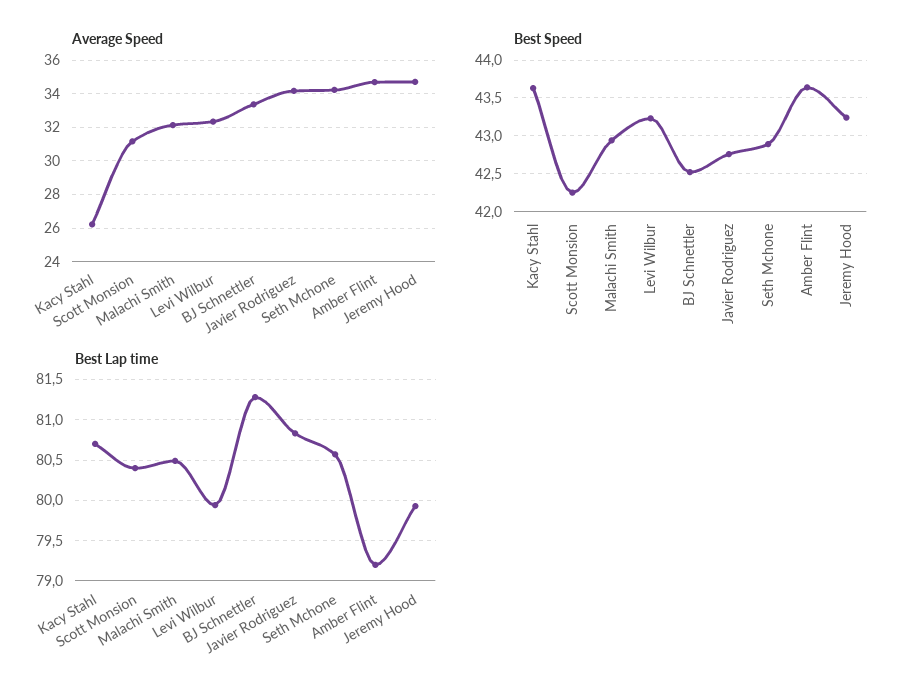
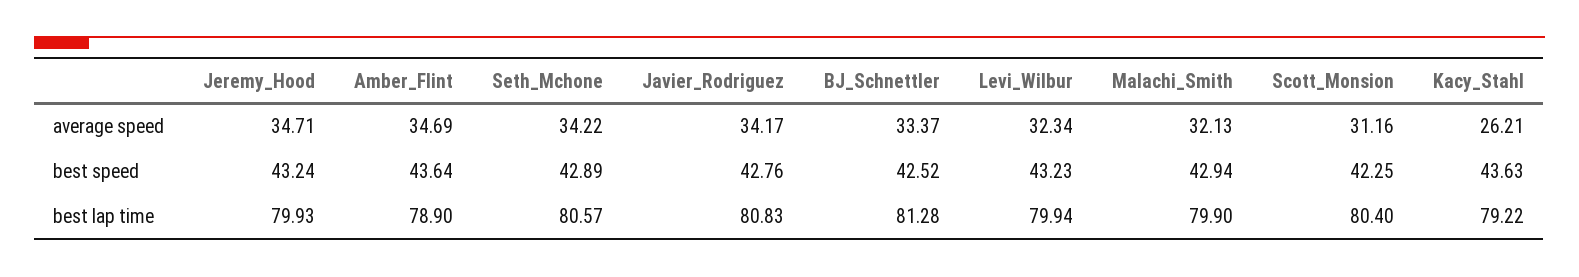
Best Lap time, Kacy Stahl: 80.7 -> 79.22
Best Lap time, Malachi Smith: 80.5 -> 79.9
Best Lap time, Amber Flint: 79.2 -> 78.9

